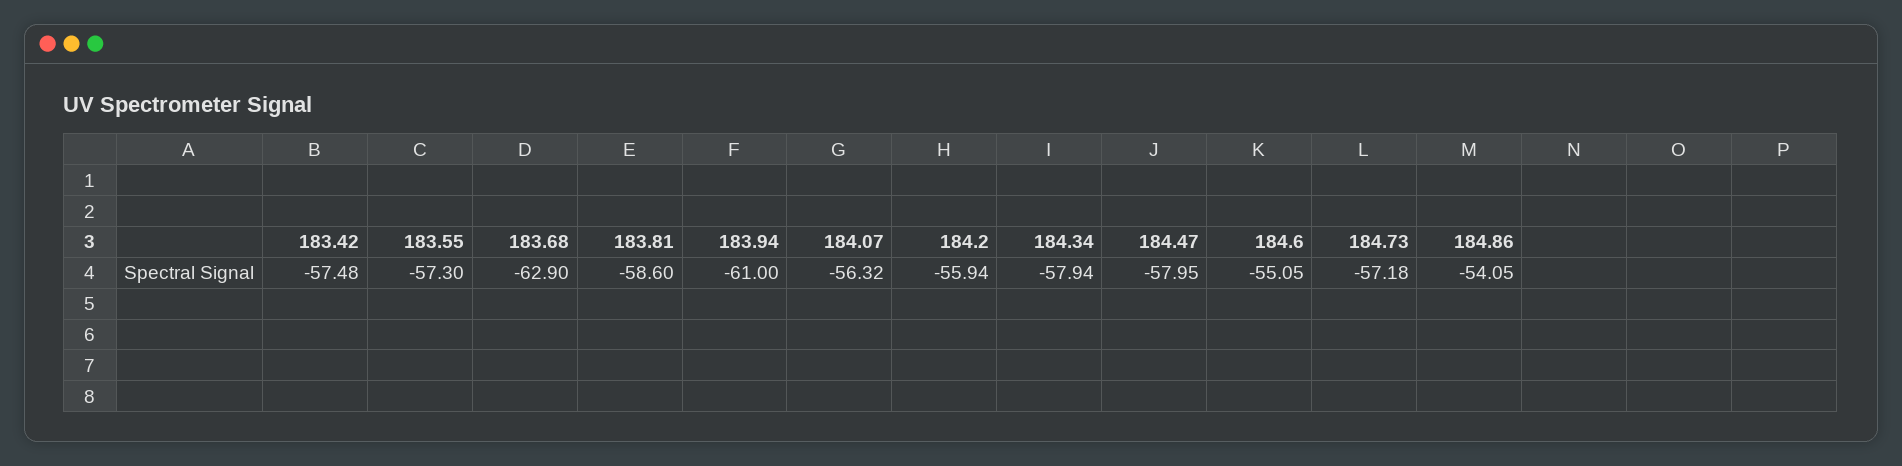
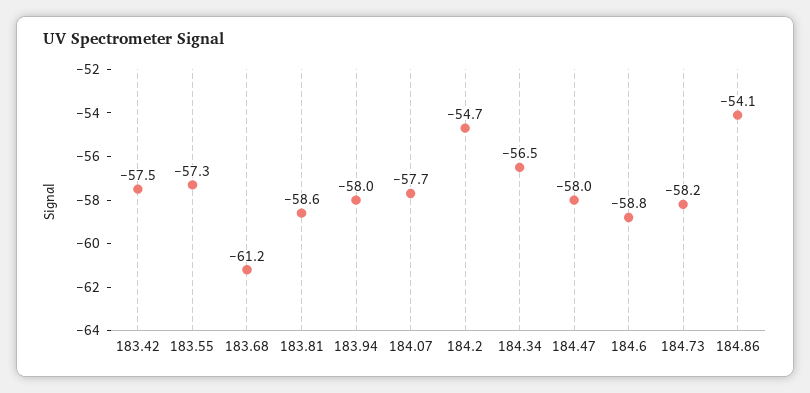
183.68: -62.9 -> -61.2
183.94: -61 -> -58
184.07: -56.32 -> -57.7
184.2: -55.94 -> -54.7
184.34: -57.94 -> -56.5
184.6: -55.05 -> -58.8
184.73: -57.18 -> -58.2

